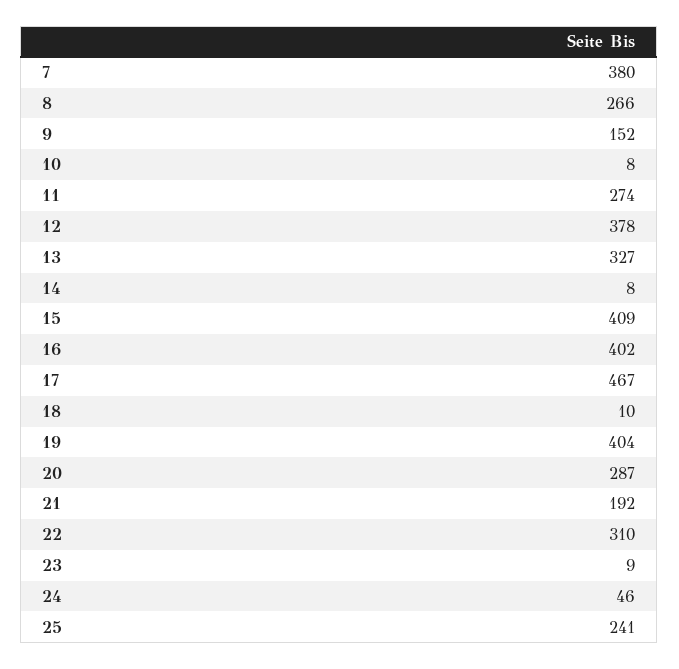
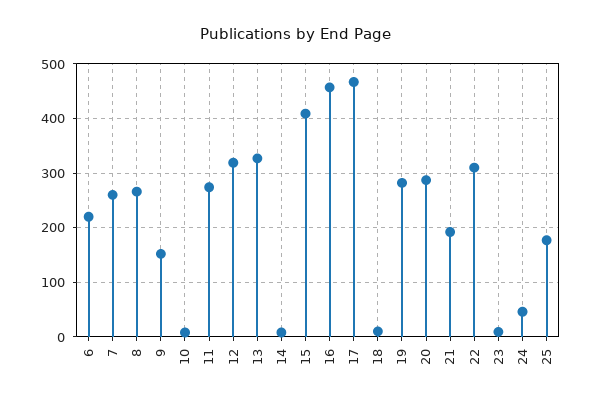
7: 380 -> 260
12: 378 -> 320
16: 402 -> 460
19: 404 -> 280
25: 241 -> 180
6: none -> 220

